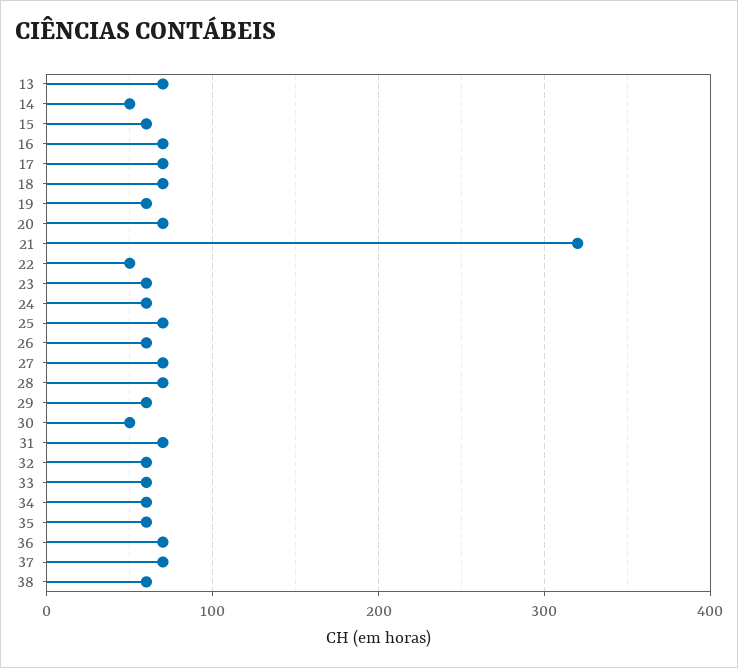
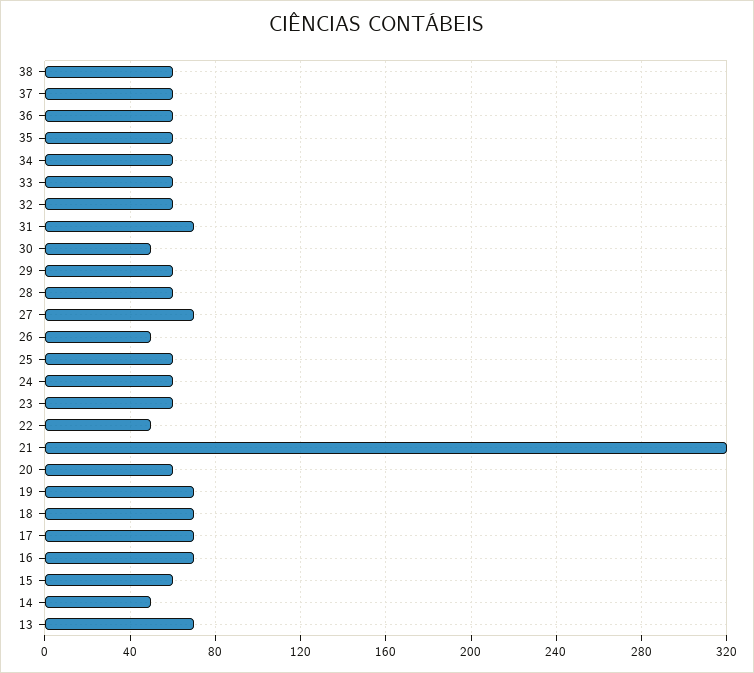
19: 60 -> 70
20: 70 -> 60
25: 70 -> 60
26: 60 -> 50
28: 70 -> 60
36: 70 -> 60
37: 70 -> 60

